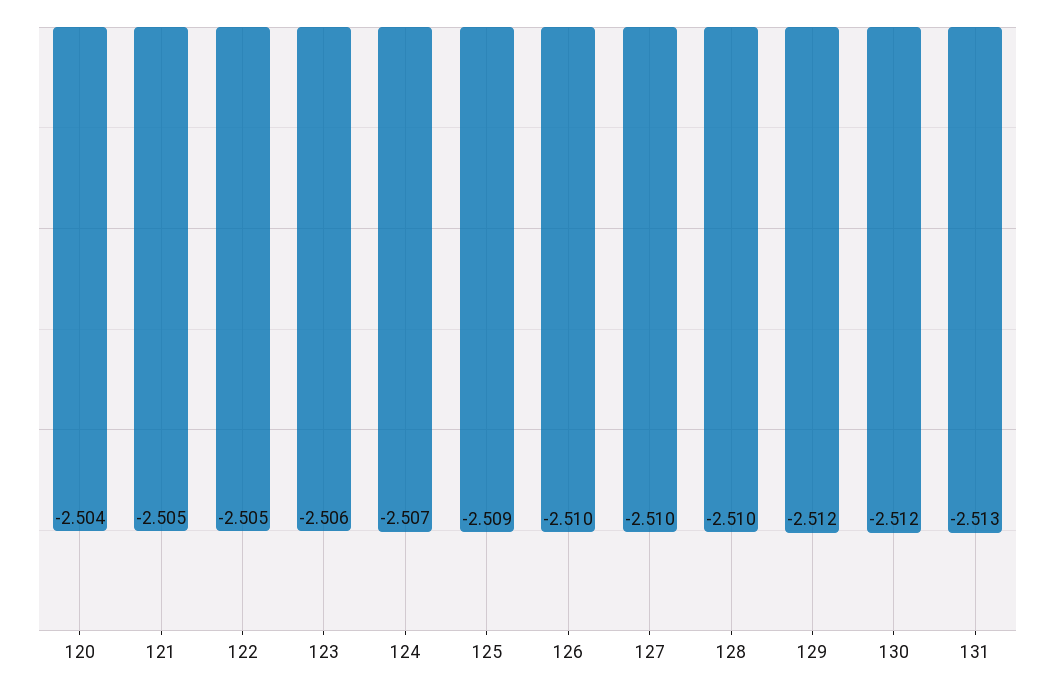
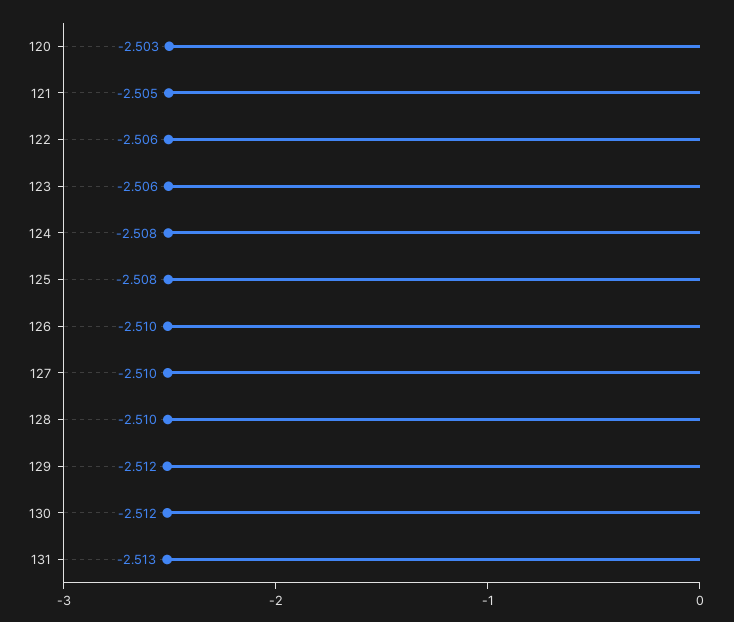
120: -2.504 -> -2.503
122: -2.505 -> -2.506
124: -2.507 -> -2.508
125: -2.509 -> -2.508

